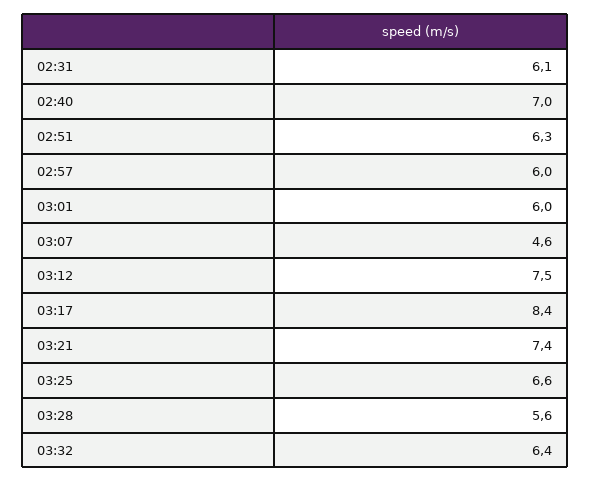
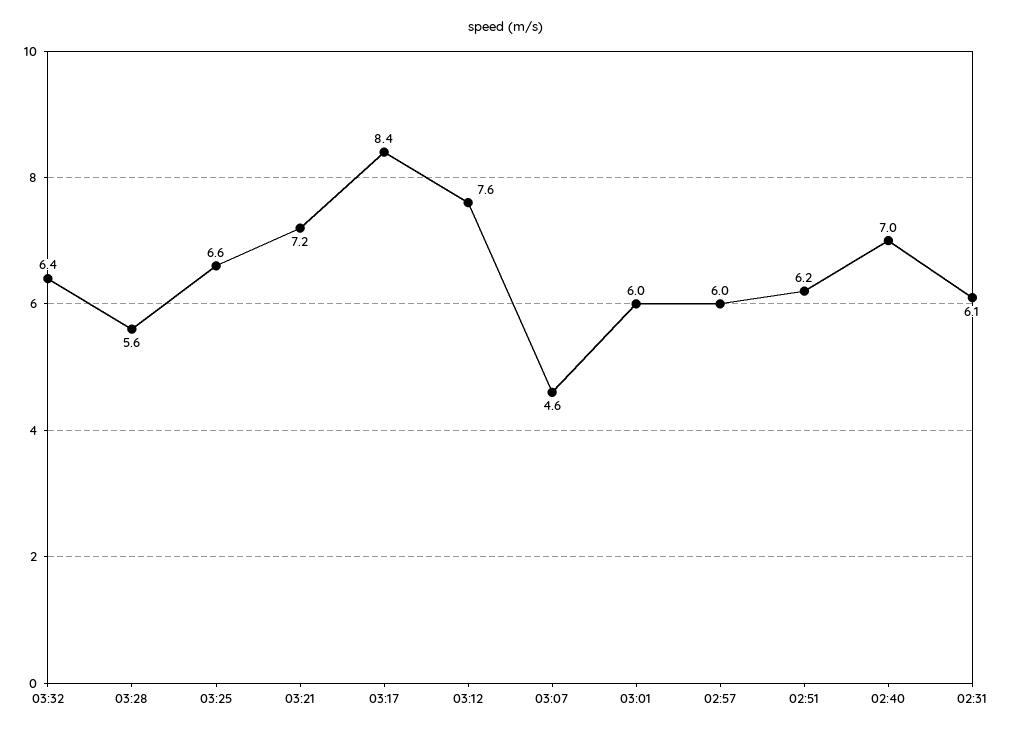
02:51: 6.3 -> 6.2
03:12: 7.5 -> 7.6
03:21: 7.4 -> 7.2

